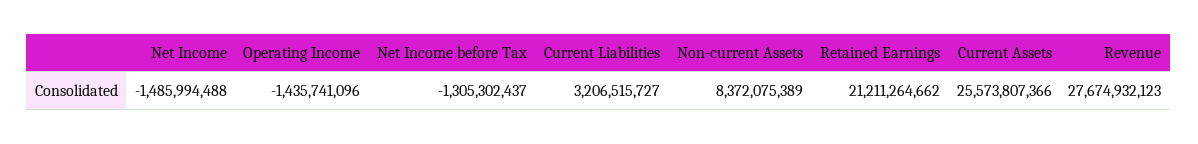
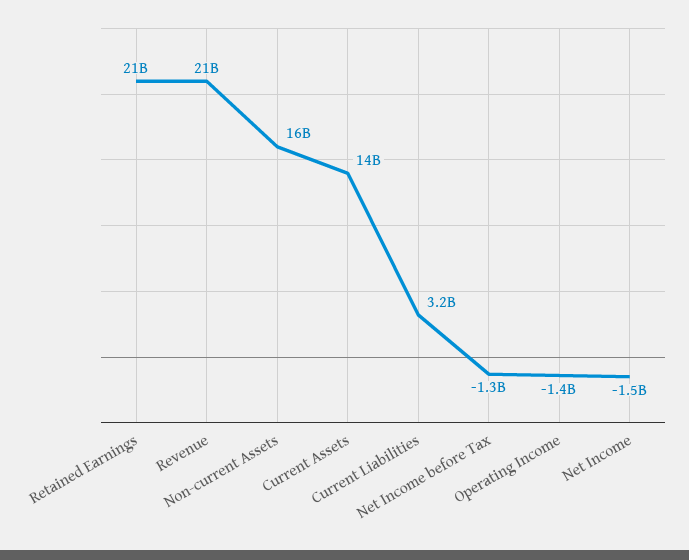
Non-current Assets: 8372075389 -> 16000000000
Current Assets: 25573807366 -> 14000000000
Revenue: 27674932123 -> 21000000000

